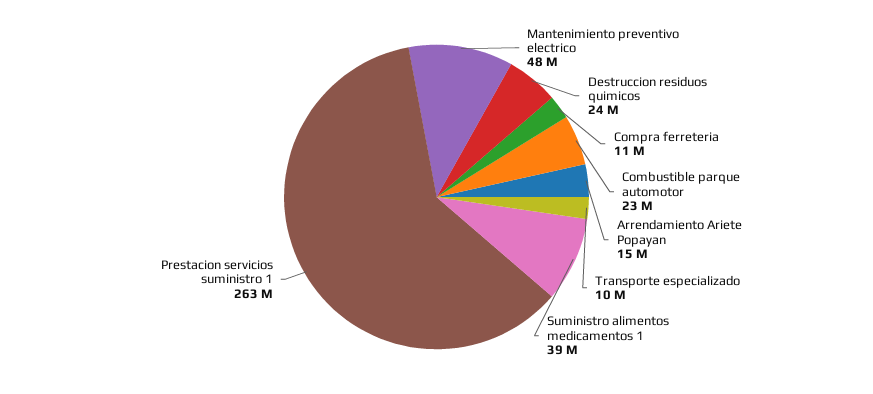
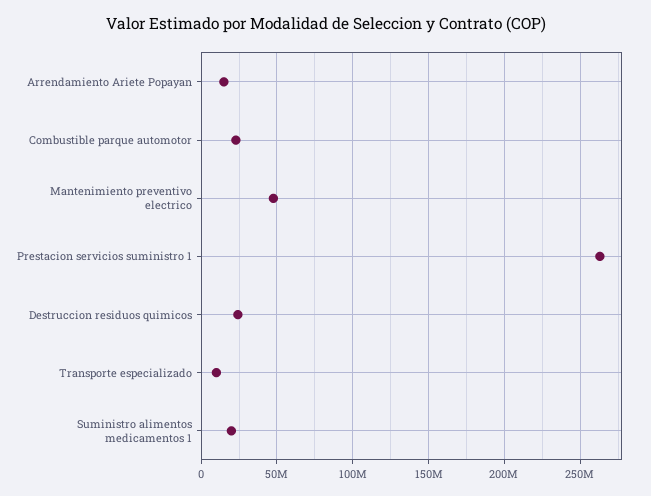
Compra ferreteria: 11000000 -> none
Suministro alimentos medicamentos 1: 39000000 -> 20000000

